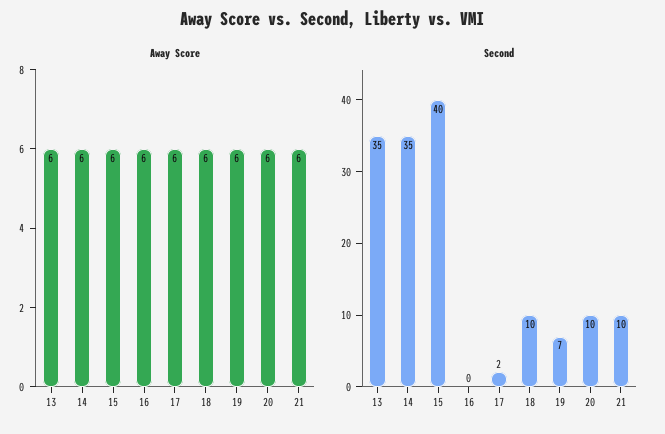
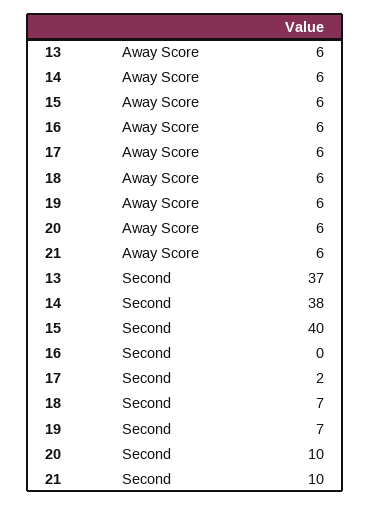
Second, 13: 35 -> 37
Second, 14: 35 -> 38
Second, 18: 10 -> 7

